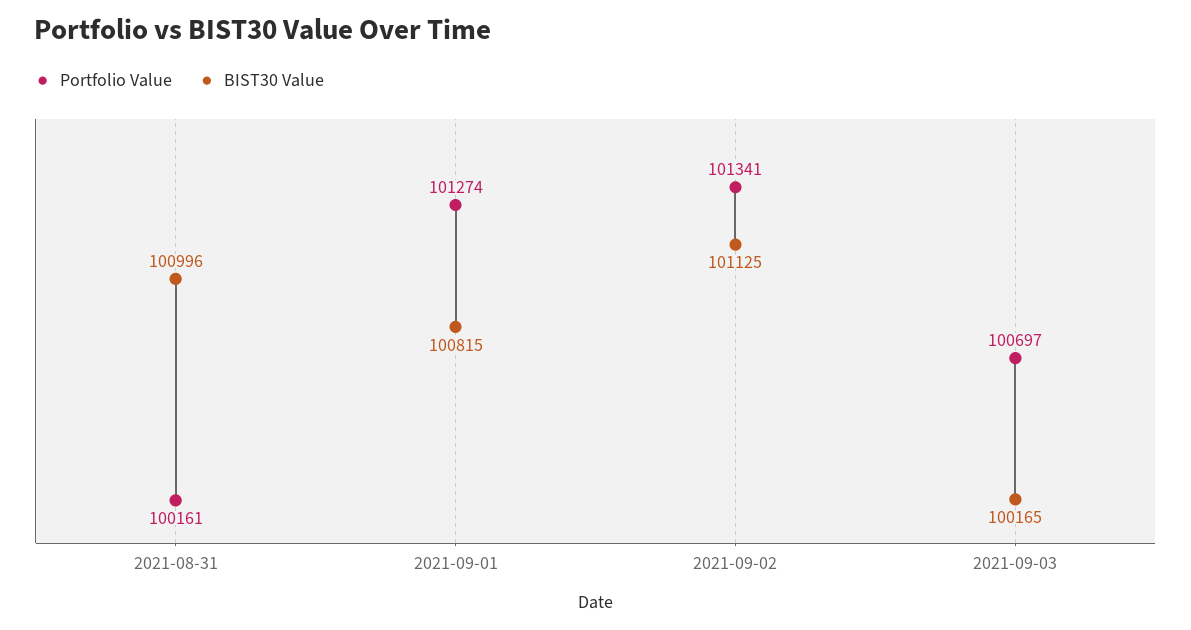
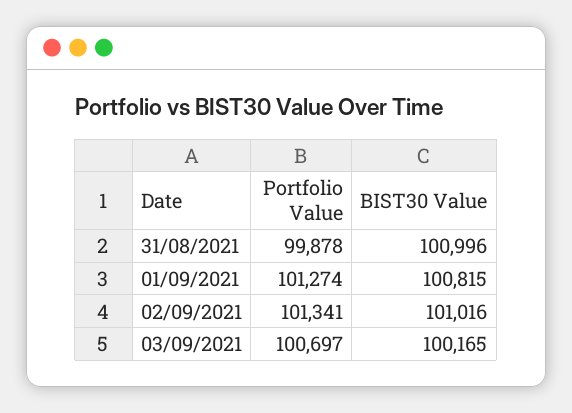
Portfolio Value, 2021-08-31: 100161 -> 99878
BIST30 Value, 2021-09-02: 101125 -> 101016

